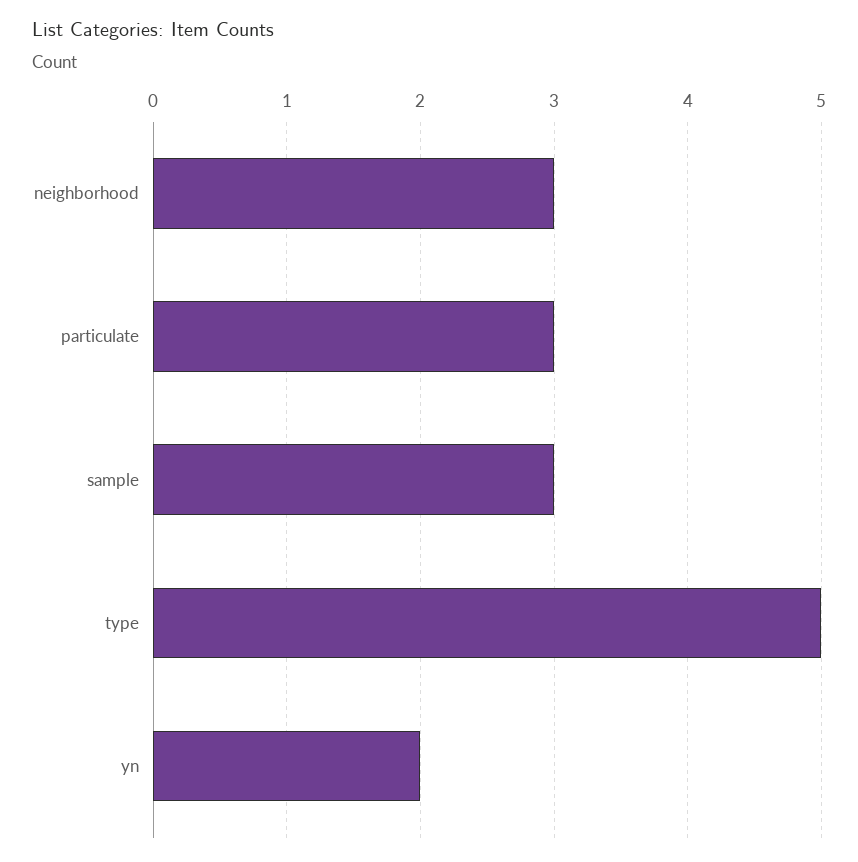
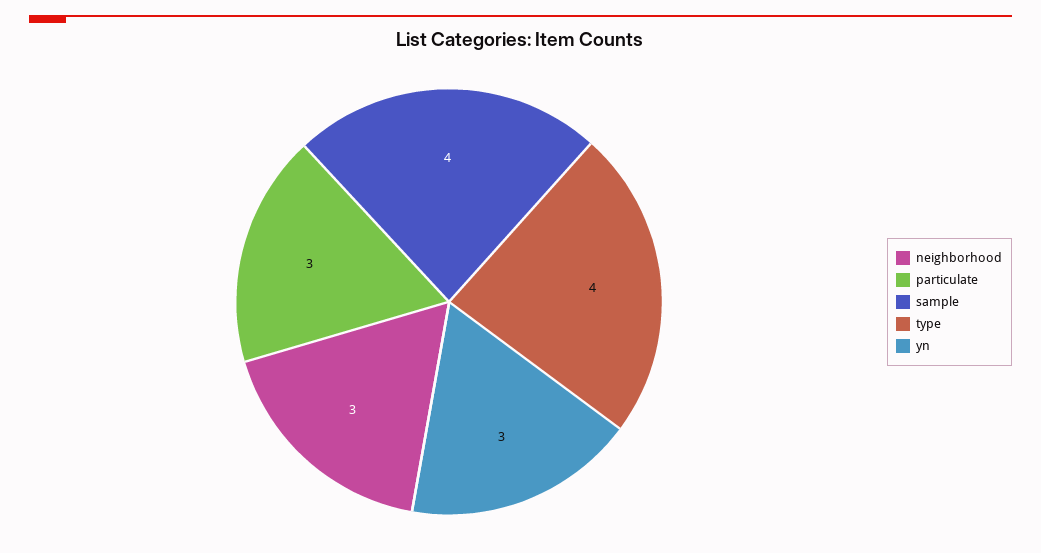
sample: 3 -> 4
type: 5 -> 4
yn: 2 -> 3

